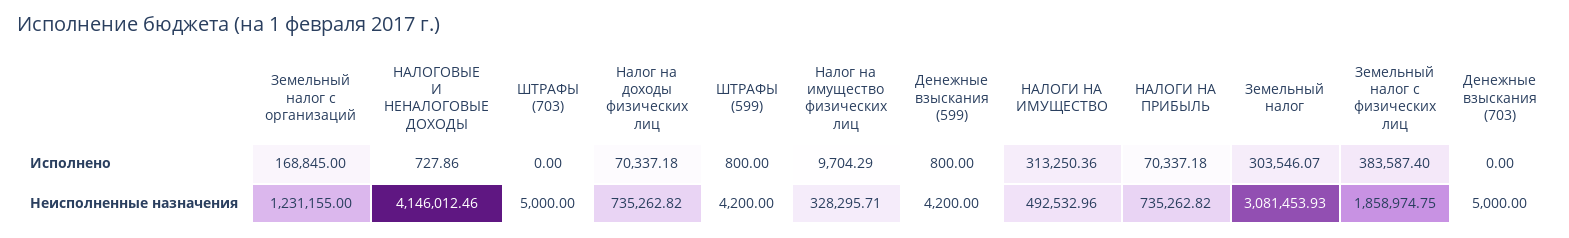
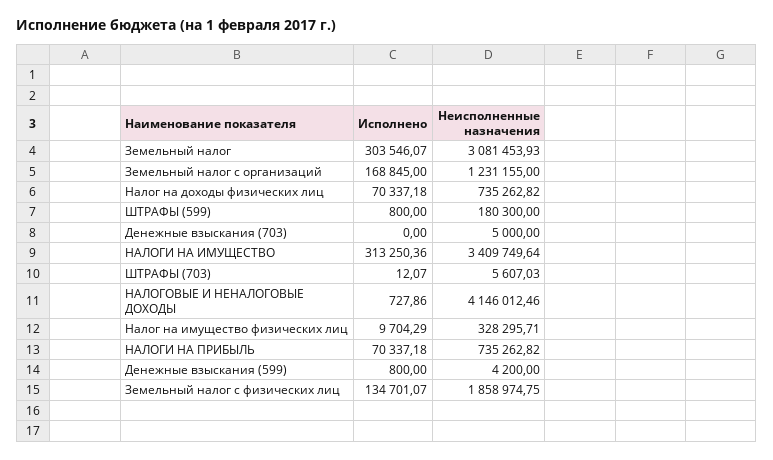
ШТРАФЫ (703), Исполнено: 0 -> 12.07
Земельный налог с физических лиц, Исполнено: 383587.4 -> 134701.07
ШТРАФЫ (703), Неисполненные назначения: 5000 -> 5607.03
ШТРАФЫ (599), Неисполненные назначения: 4200 -> 180300
НАЛОГИ НА ИМУЩЕСТВО, Неисполненные назначения: 492532.96 -> 3409749.64

